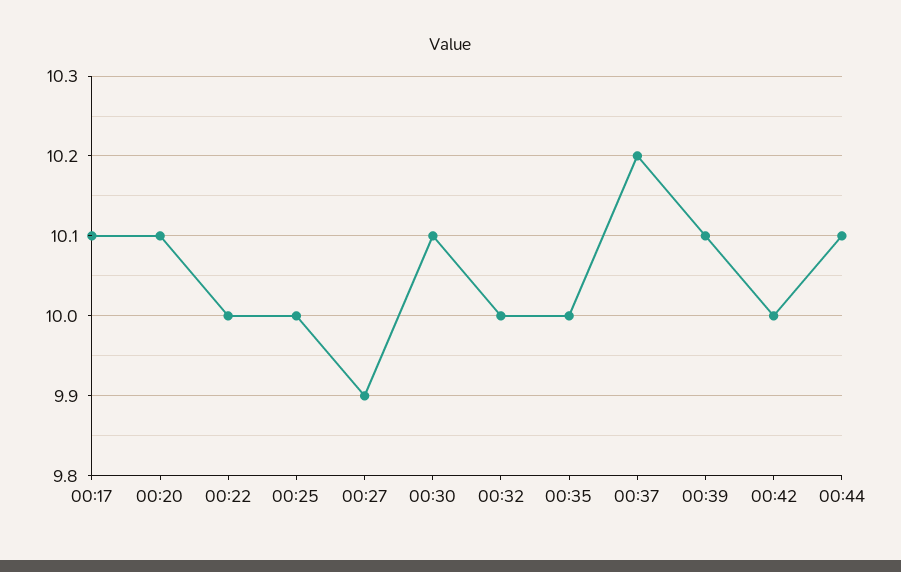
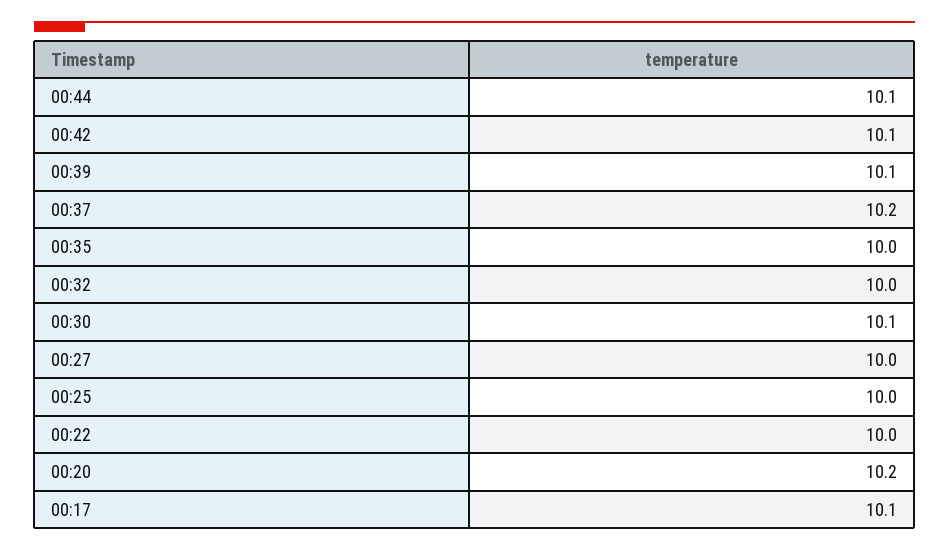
00:20: 10.1 -> 10.2
00:27: 9.9 -> 10
00:42: 10 -> 10.1

